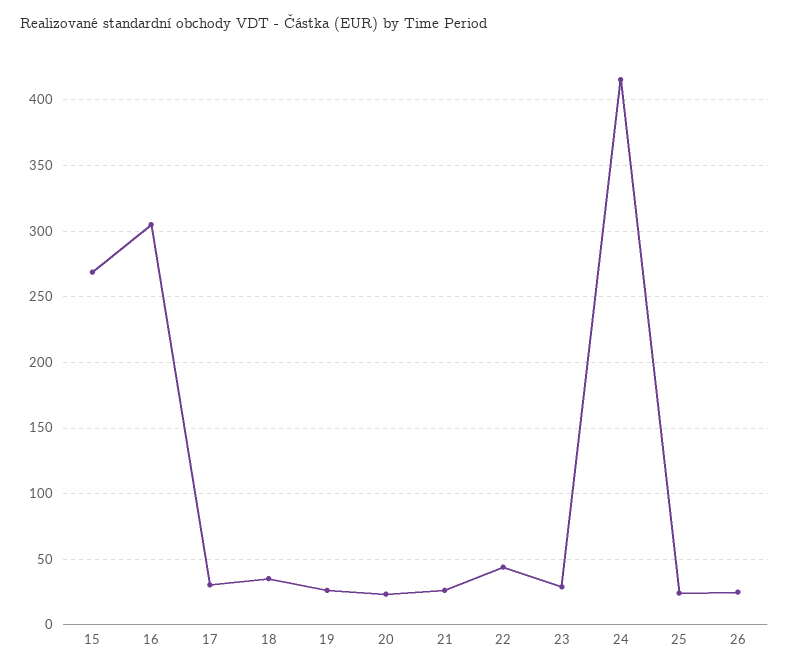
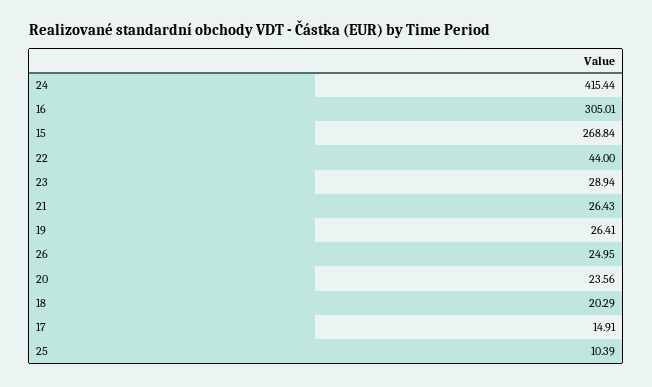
17: 30 -> 14.91
18: 35 -> 20.29
25: 25 -> 10.39

